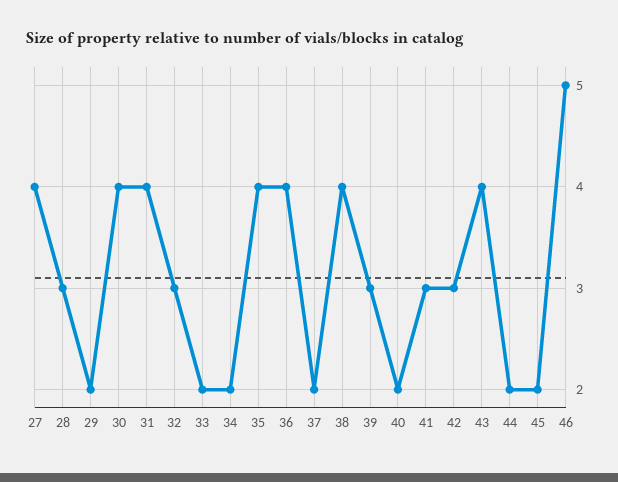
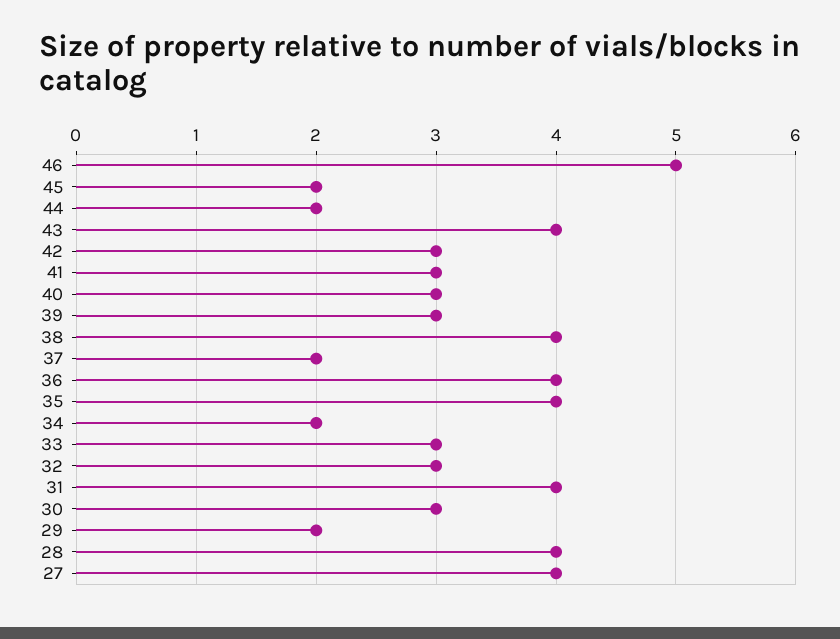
28: 3 -> 4
30: 4 -> 3
33: 2 -> 3
40: 2 -> 3

